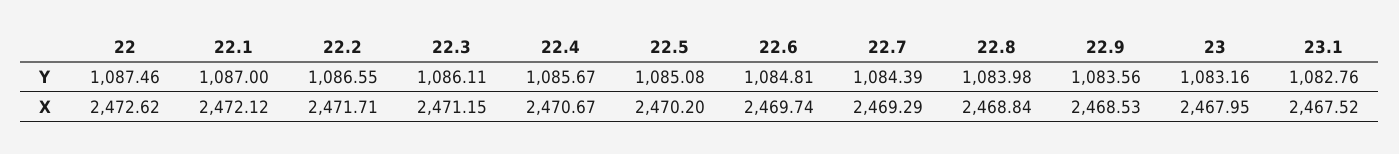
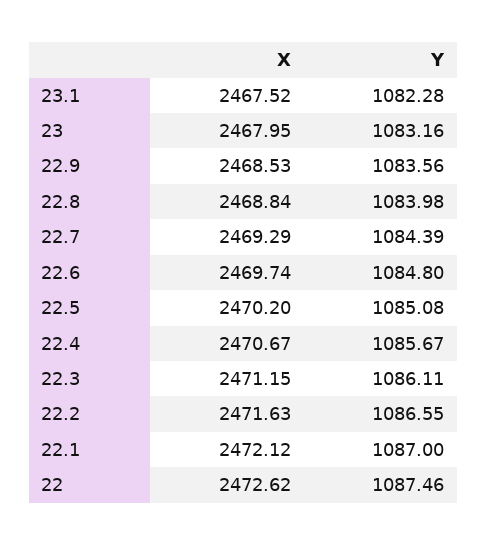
22.6, Y: 1084.81 -> 1084.8
23.1, Y: 1082.76 -> 1082.28
22.2, X: 2471.71 -> 2471.63

